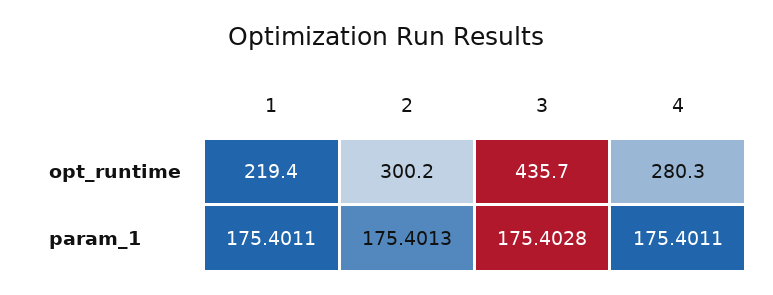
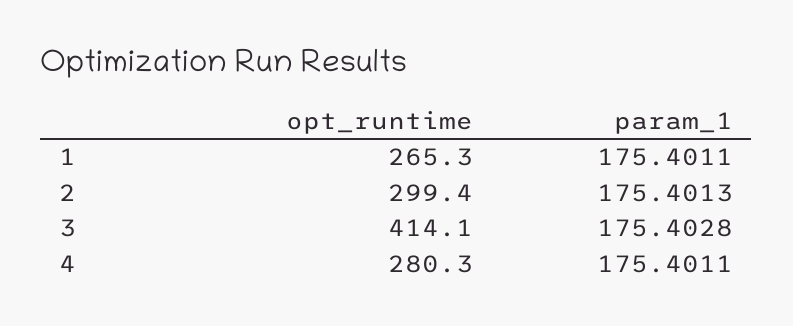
1, opt_runtime: 219.4 -> 265.3
2, opt_runtime: 300.2 -> 299.4
3, opt_runtime: 435.7 -> 414.1

